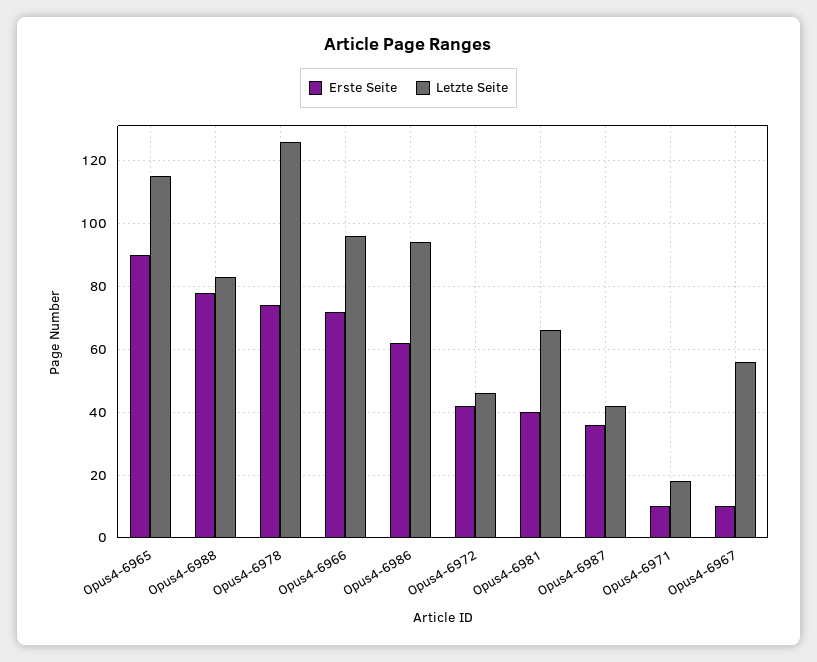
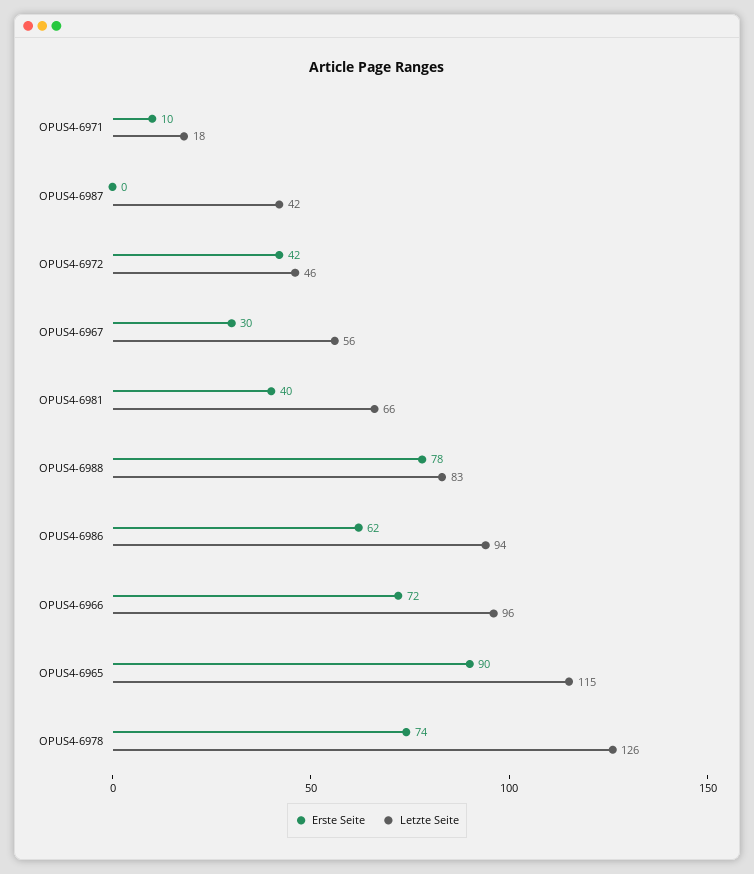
Erste Seite, Opus4-6987: 35 -> 0
Erste Seite, Opus4-6967: 10 -> 30

